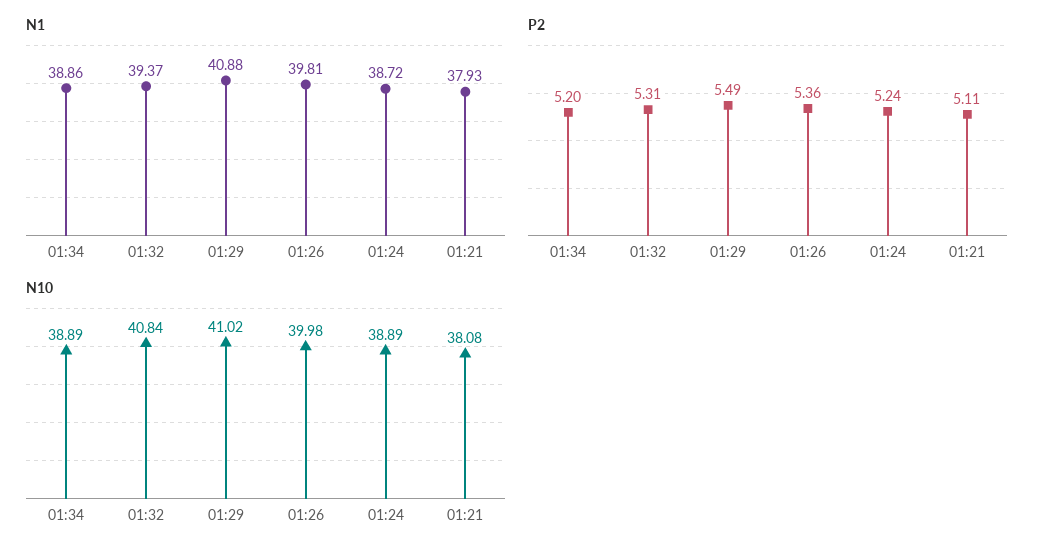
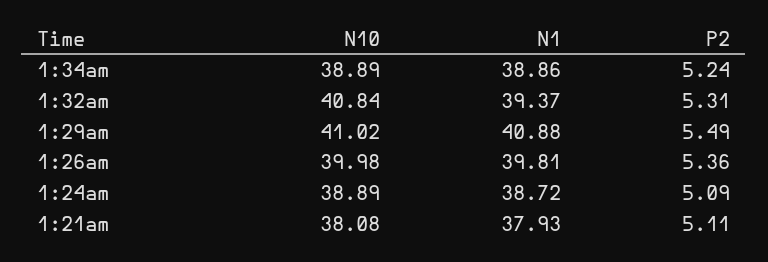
P2, 01:34: 5.2 -> 5.24
P2, 01:24: 5.24 -> 5.09

